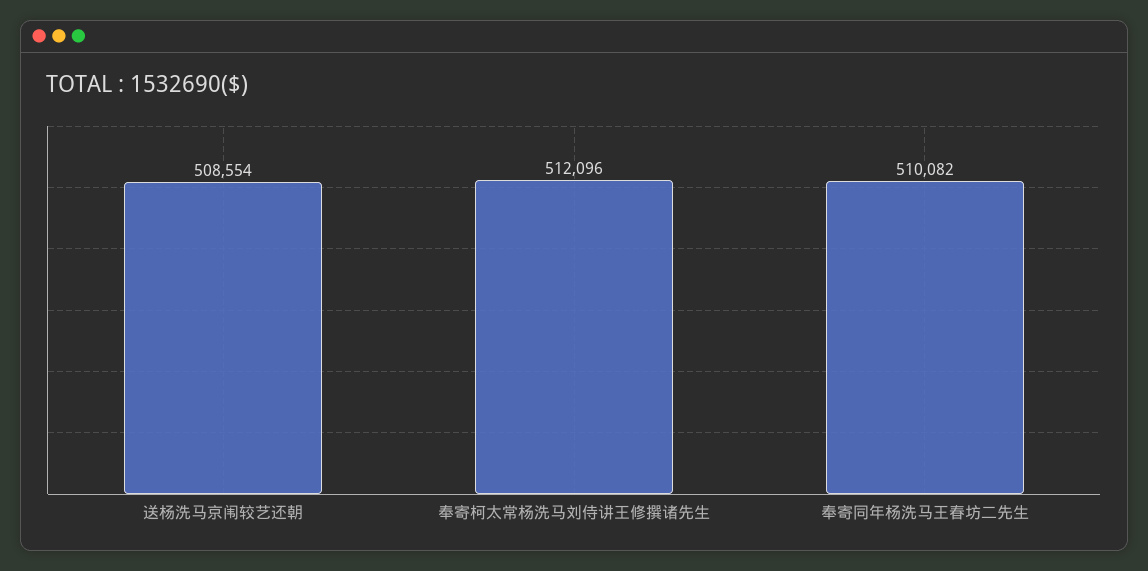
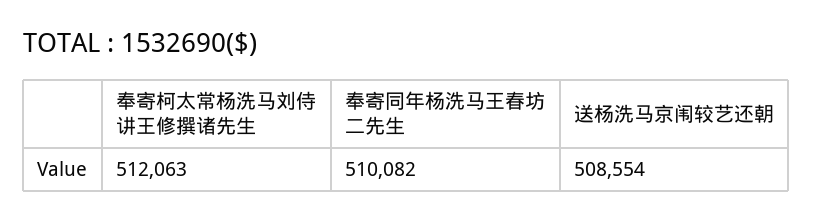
奉寄柯太常杨洗马刘侍讲王修撰诸先生: 512096 -> 512063

